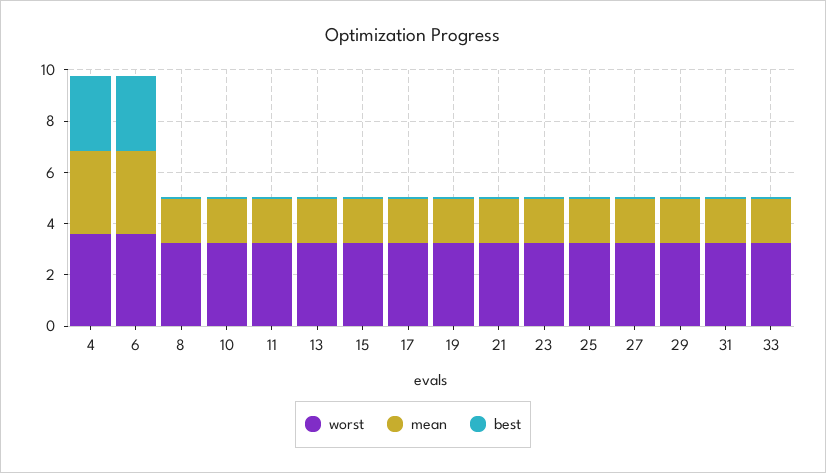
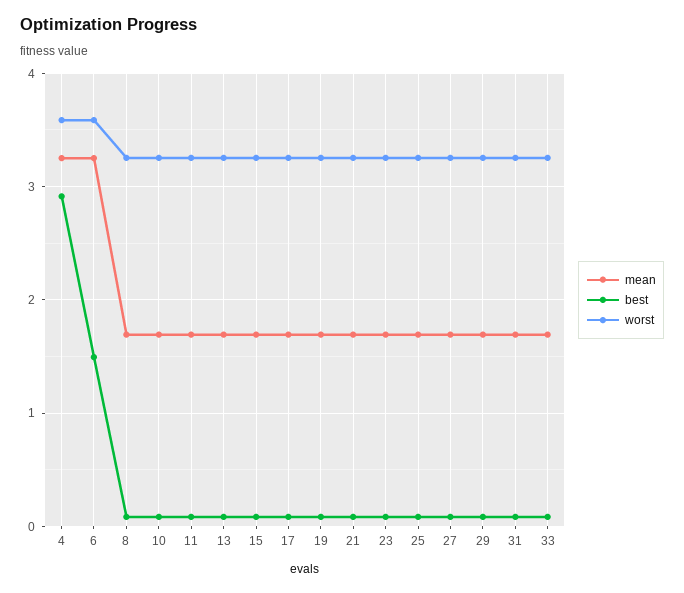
best, 6: 3 -> 1.5

